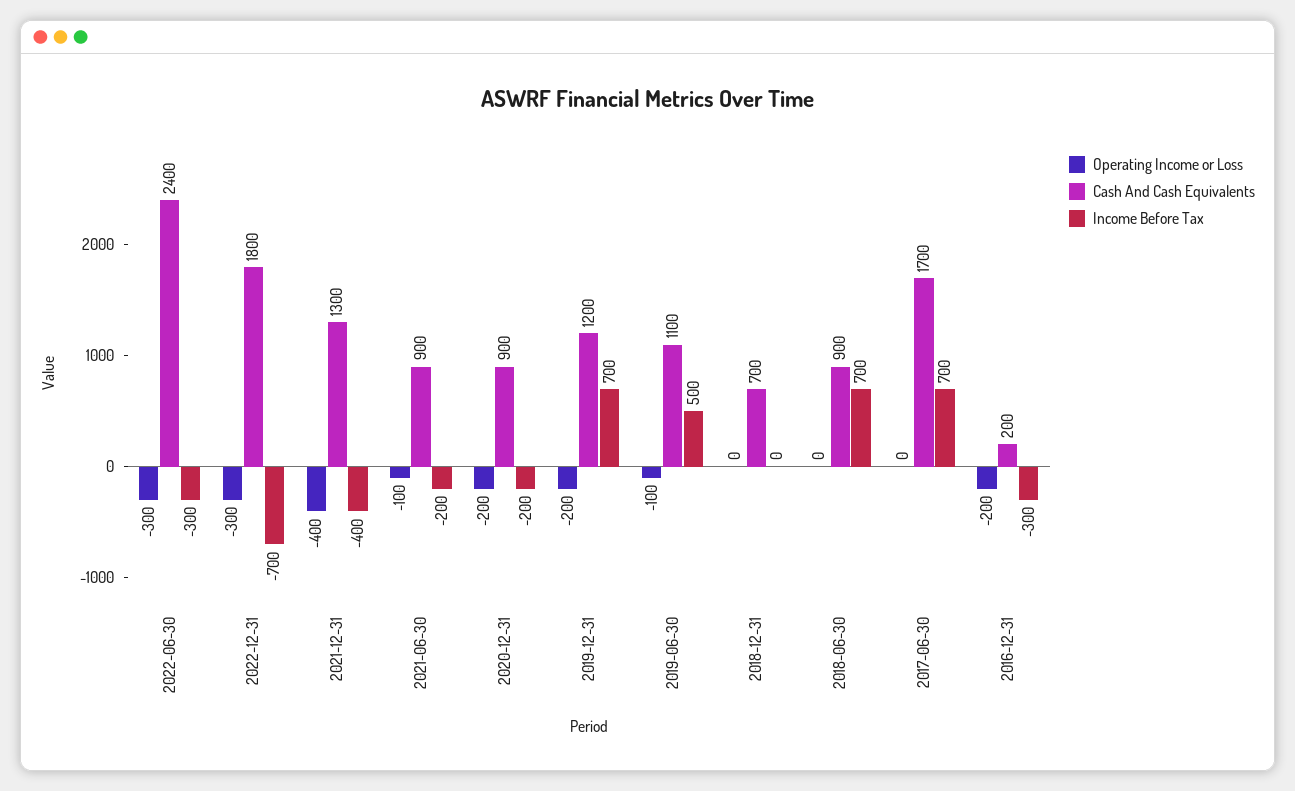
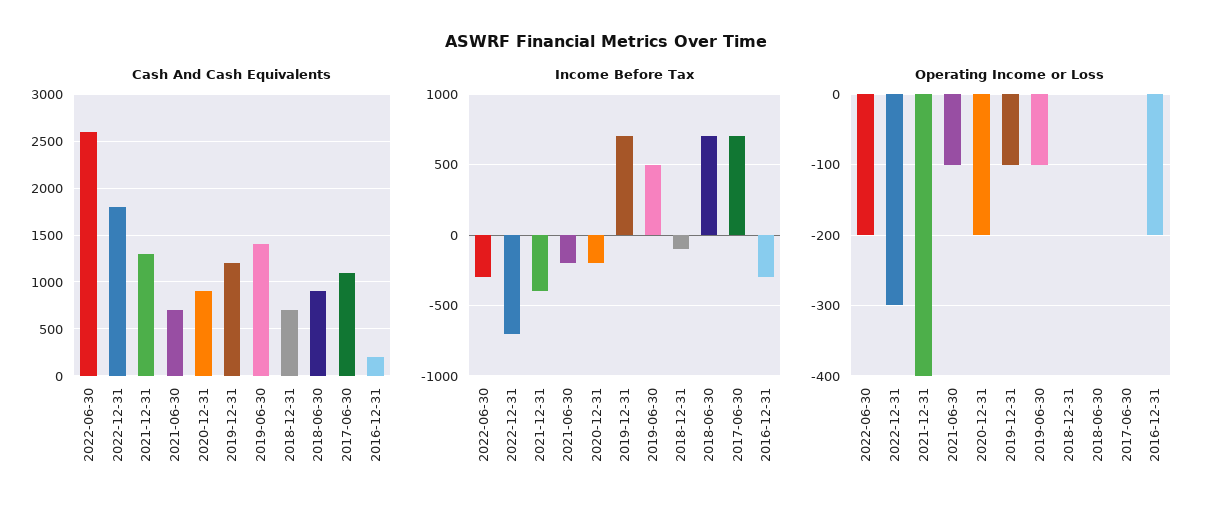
Operating Income or Loss, 2022-06-30: -300 -> -200
Cash And Cash Equivalents, 2022-06-30: 2400 -> 2600
Cash And Cash Equivalents, 2021-06-30: 900 -> 700
Operating Income or Loss, 2019-12-31: -200 -> -100
Cash And Cash Equivalents, 2019-06-30: 1100 -> 1400
Income Before Tax, 2018-12-31: 0 -> -100
Cash And Cash Equivalents, 2017-06-30: 1700 -> 1100

